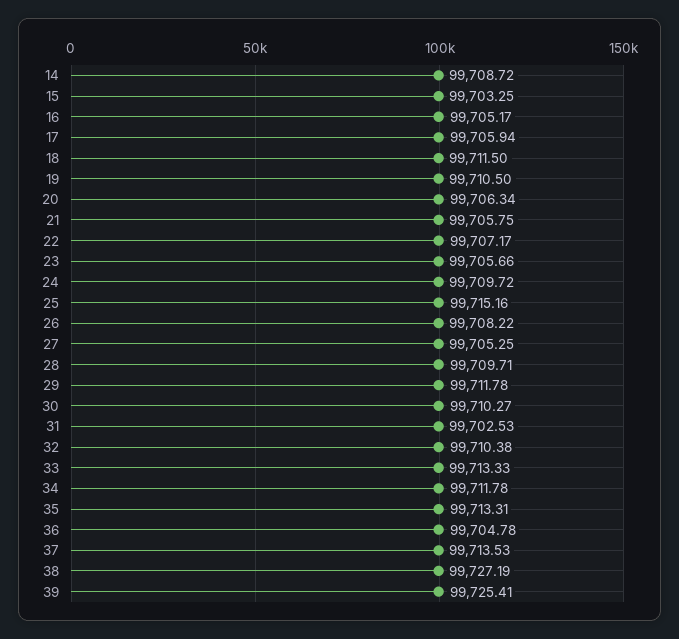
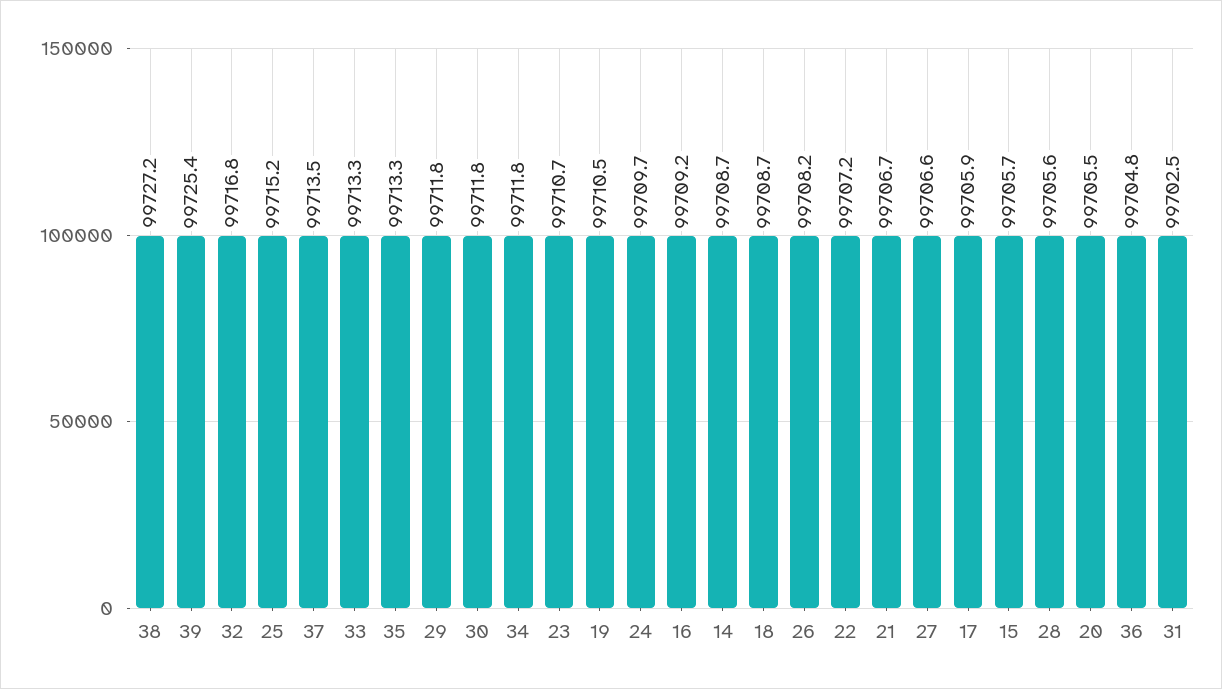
15: 99703.25 -> 99705.7
16: 99705.17 -> 99709.2
18: 99711.5 -> 99708.7
20: 99706.34 -> 99705.5
21: 99705.75 -> 99706.7
23: 99705.66 -> 99710.7
27: 99705.25 -> 99706.6
28: 99709.71 -> 99705.6
30: 99710.27 -> 99711.8
32: 99710.38 -> 99716.8

